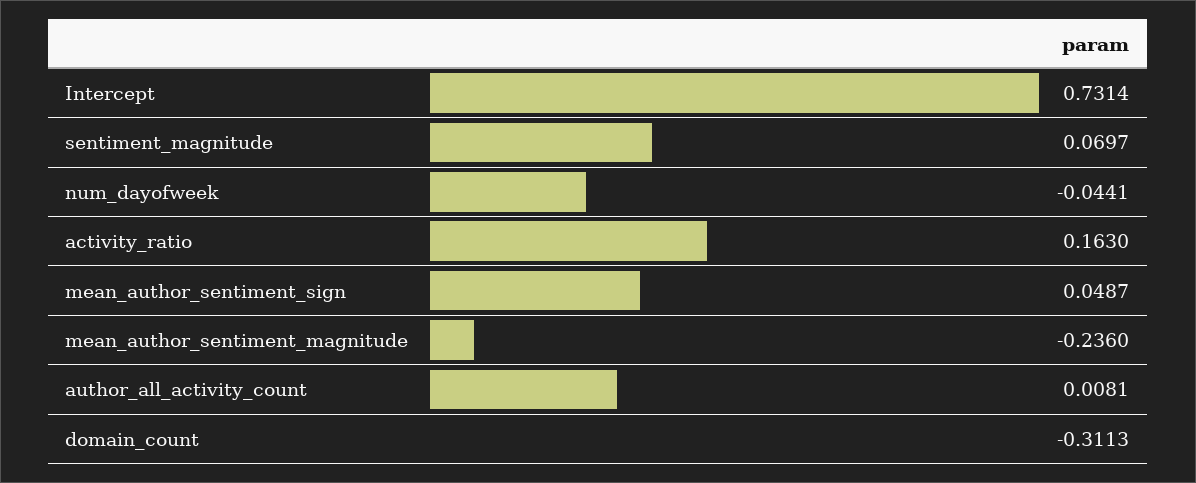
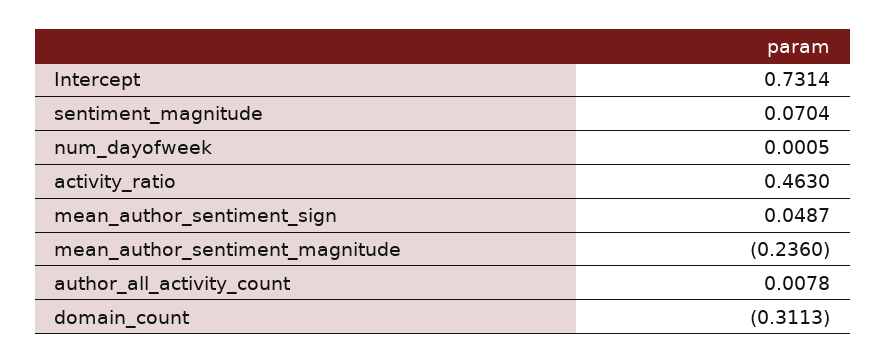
sentiment_magnitude: 0.0697 -> 0.0704
num_dayofweek: -0.0441 -> 0.0005
activity_ratio: 0.163 -> 0.463
author_all_activity_count: 0.0081 -> 0.0078

